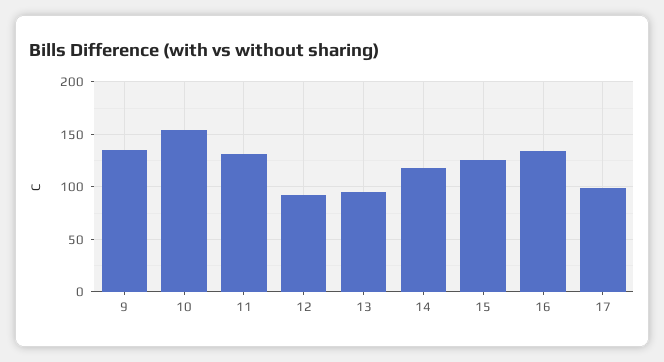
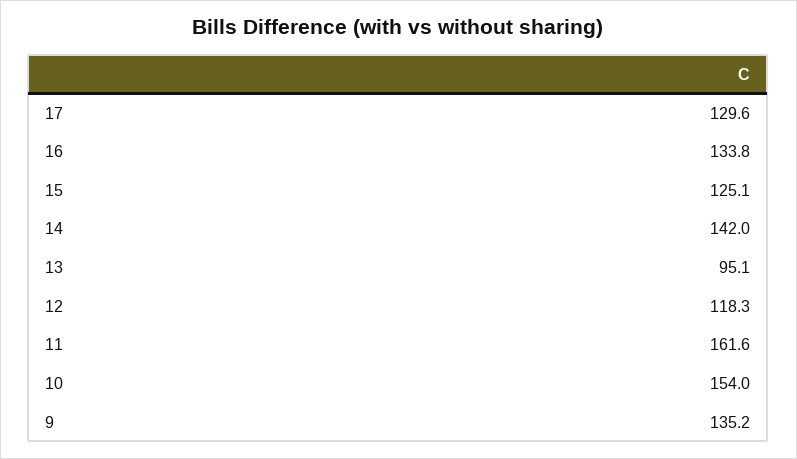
11: 130 -> 161.6
12: 90 -> 118.3
14: 120 -> 142
17: 100 -> 129.6

